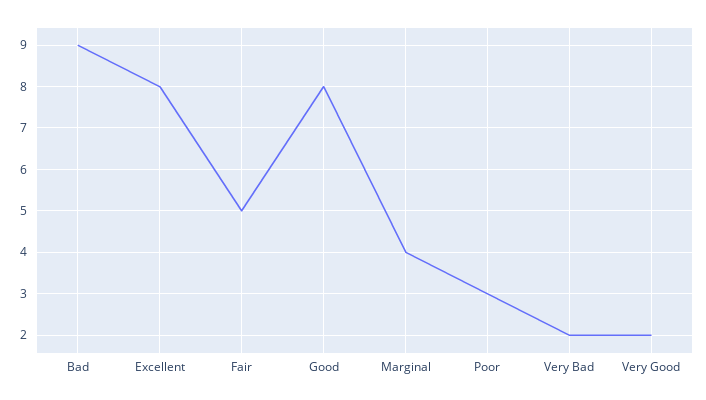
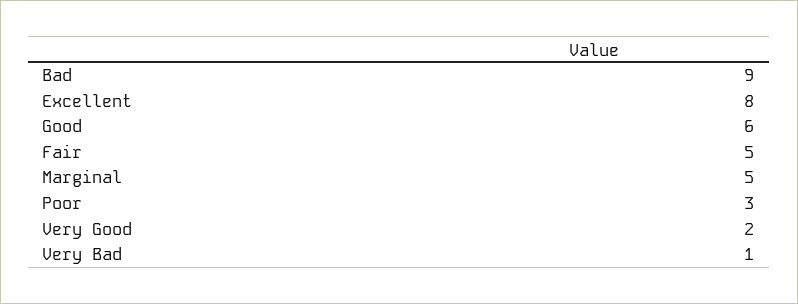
Good: 8 -> 6
Marginal: 4 -> 5
Very Bad: 2 -> 1

